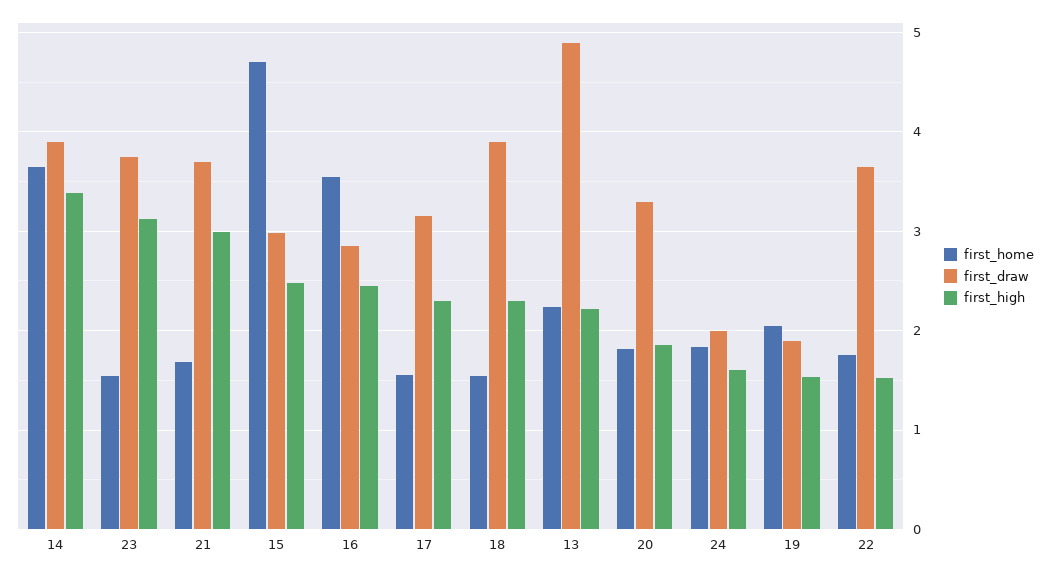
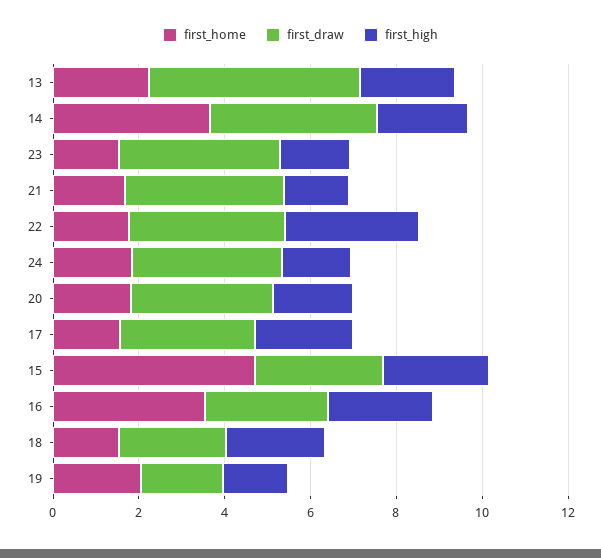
first_high, 14: 3.4 -> 2
first_high, 23: 3.1 -> 1.5
first_high, 21: 3 -> 1.5
first_draw, 18: 3.9 -> 2.5
first_draw, 24: 2 -> 3.5
first_high, 22: 1.5 -> 3

